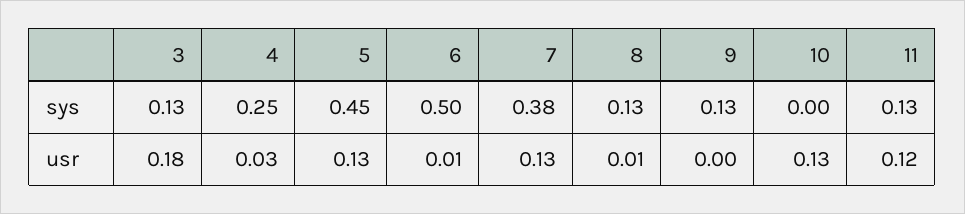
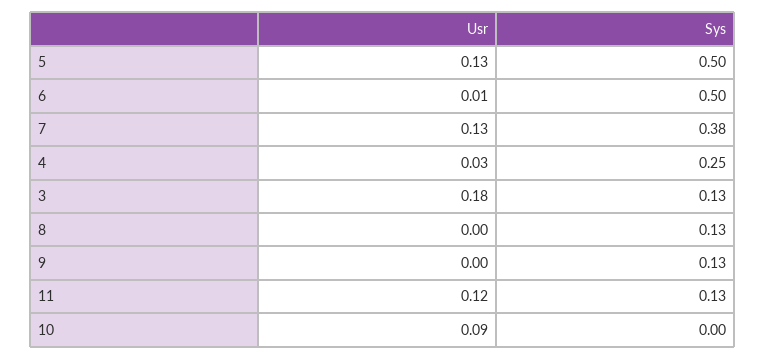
5, sys: 0.45 -> 0.5
8, usr: 0.01 -> 0
10, usr: 0.13 -> 0.09

